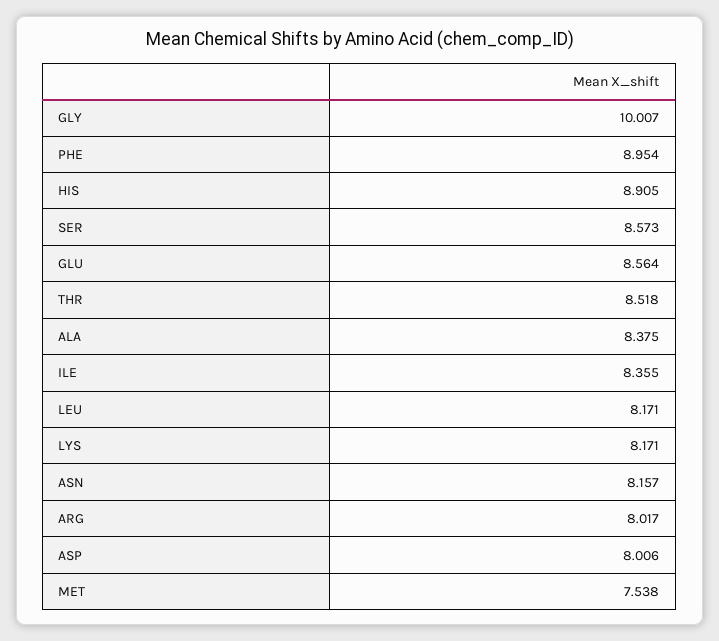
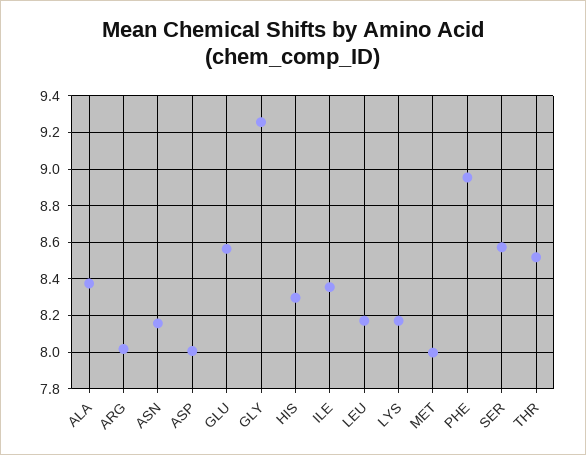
GLY: 10.007 -> 9.25
HIS: 8.905 -> 8.3
MET: 7.538 -> 8

